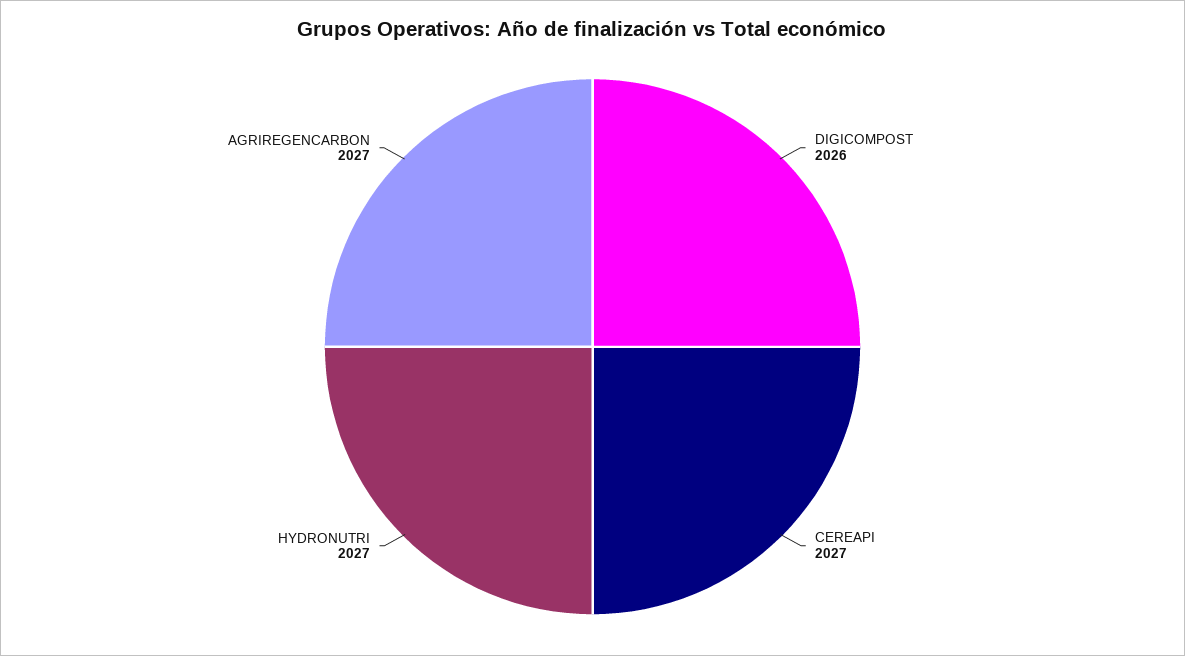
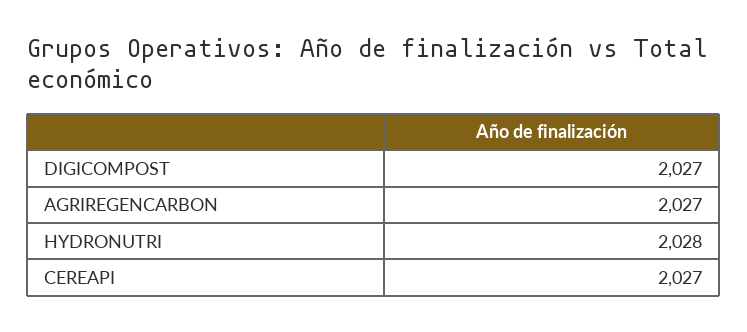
DIGICOMPOST: 2026 -> 2027
HYDRONUTRI: 2027 -> 2028

